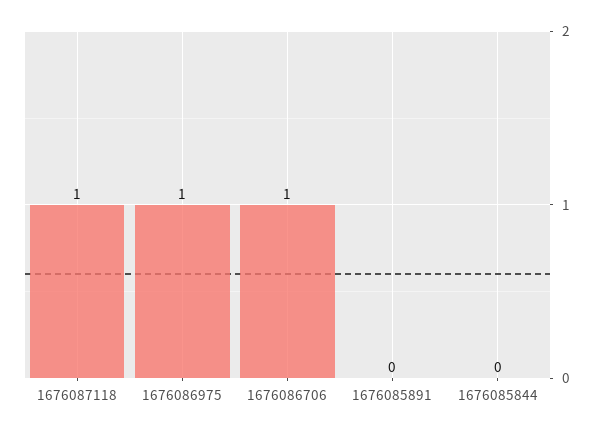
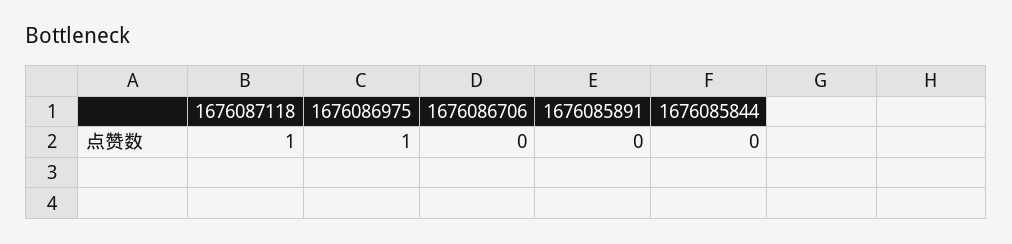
1676086706: 1 -> 0

